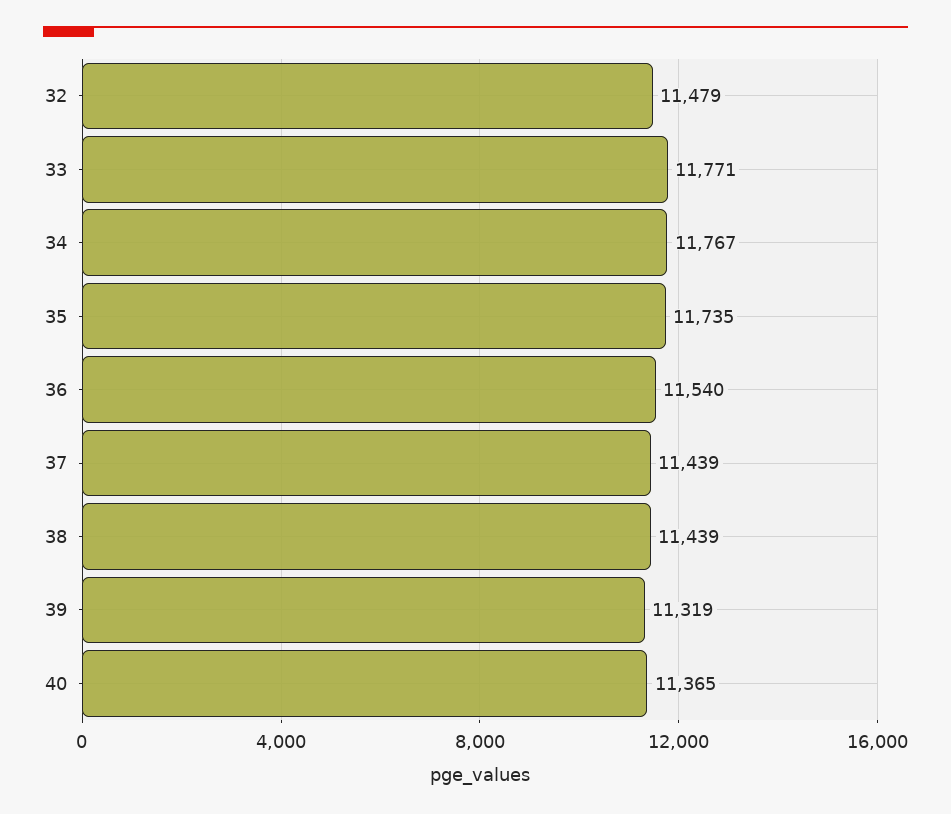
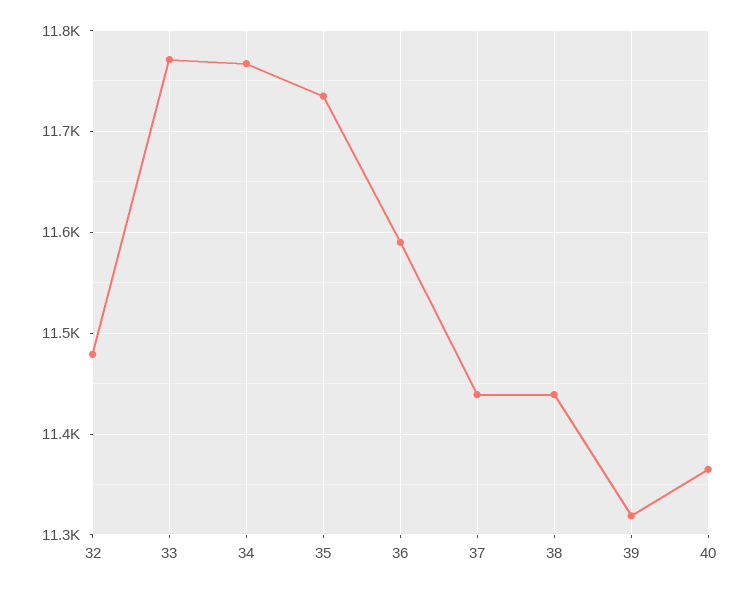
36: 11540 -> 11590

